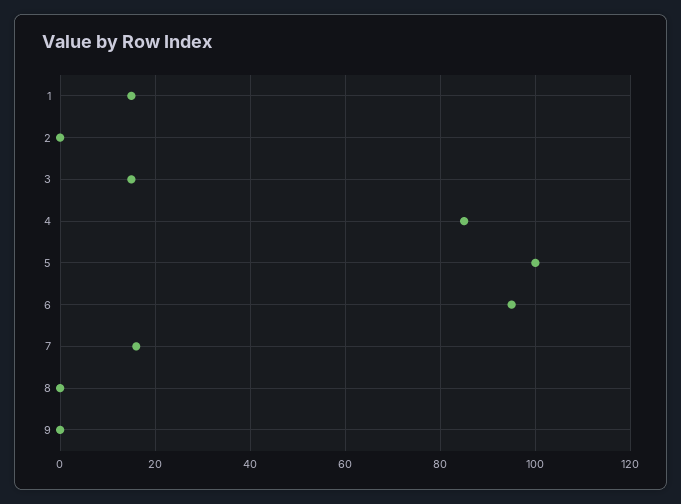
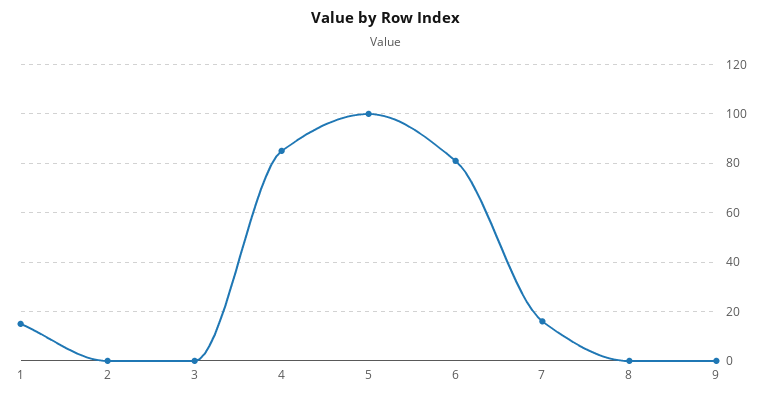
3: 15 -> 0
6: 95 -> 80

